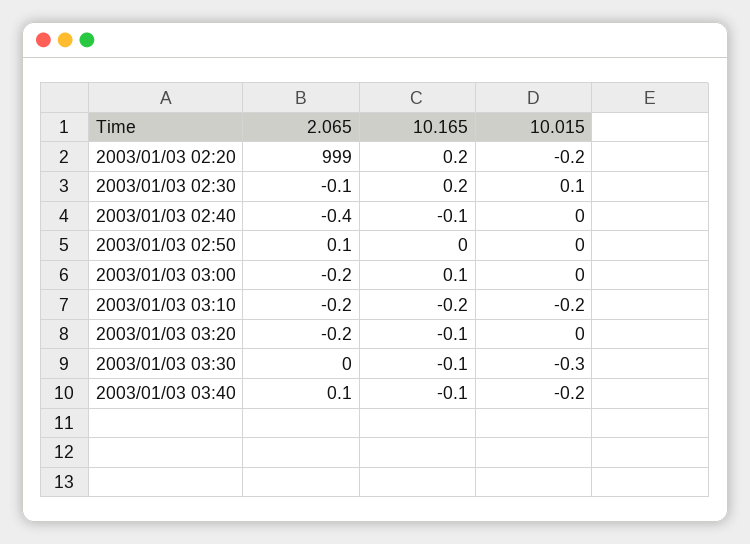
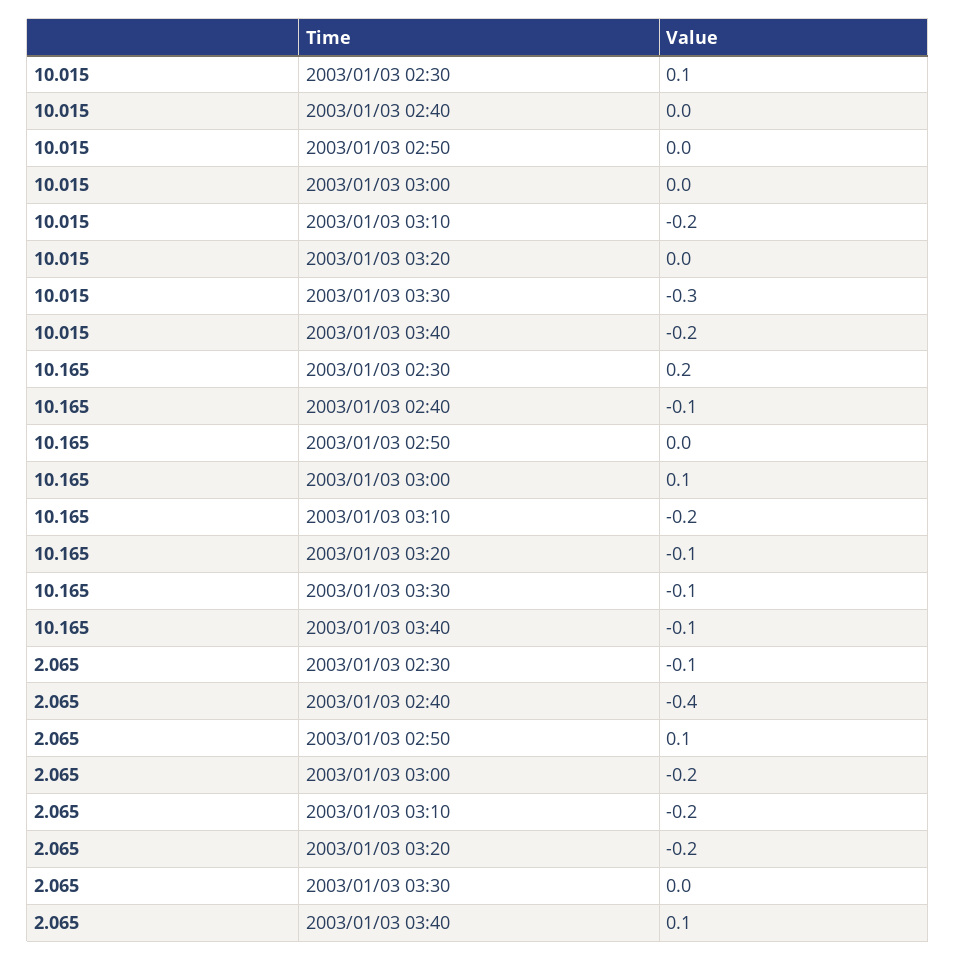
2.065, 2003/01/03 02:20: 999 -> none
10.165, 2003/01/03 02:20: 0.2 -> none
10.015, 2003/01/03 02:20: -0.2 -> none

